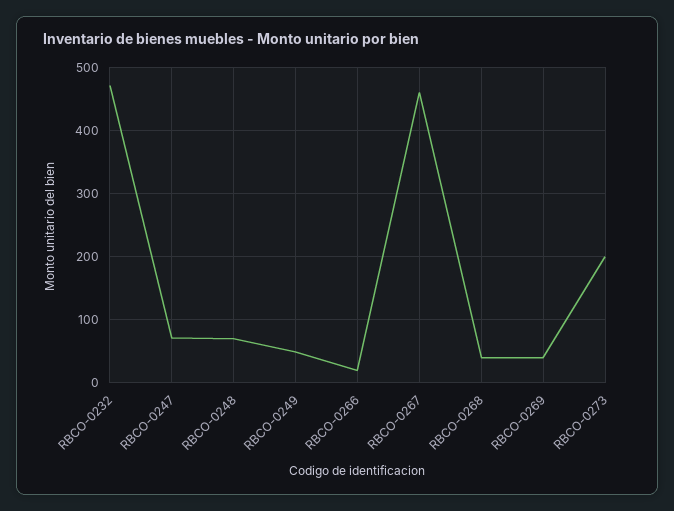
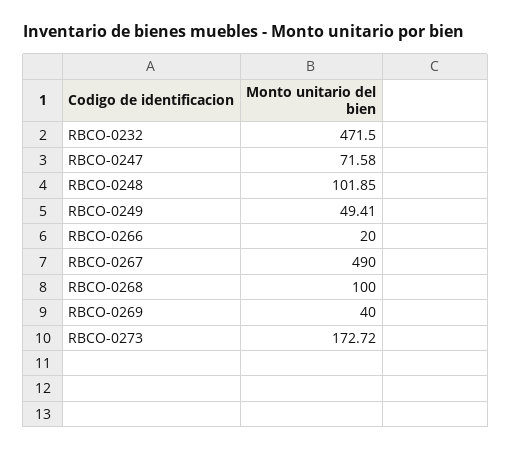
RBCO-0248: 70 -> 101.85
RBCO-0267: 460 -> 490
RBCO-0268: 40 -> 100
RBCO-0273: 200 -> 172.72

